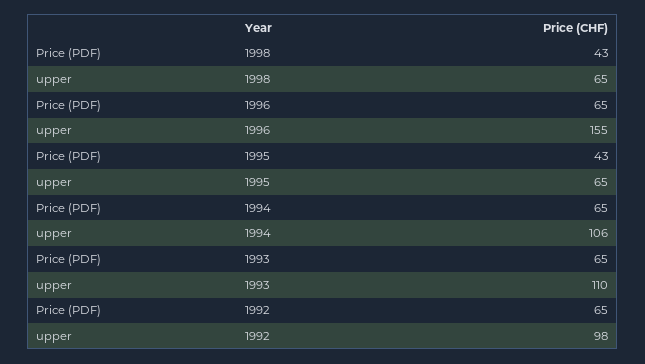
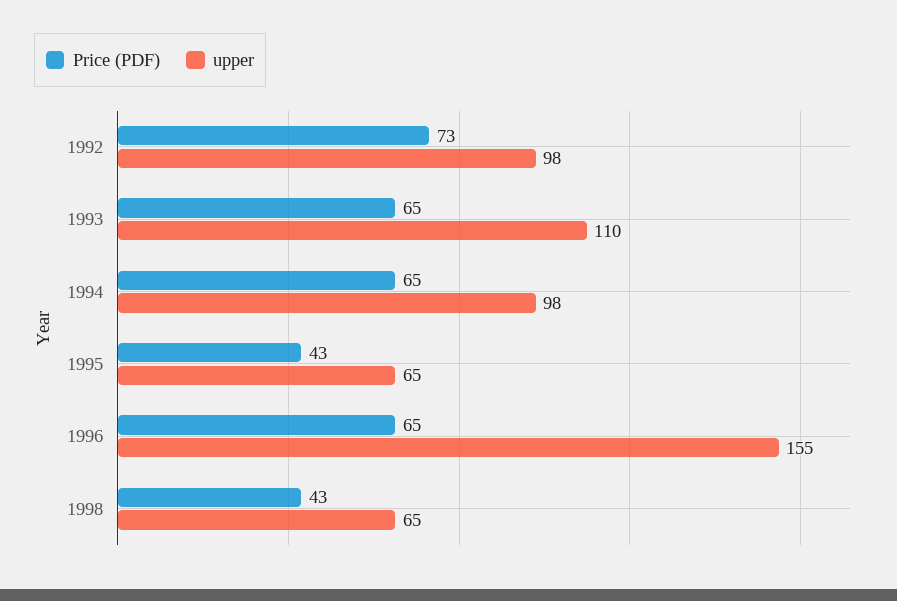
upper, 1994: 106 -> 98
Price (PDF), 1992: 65 -> 73

